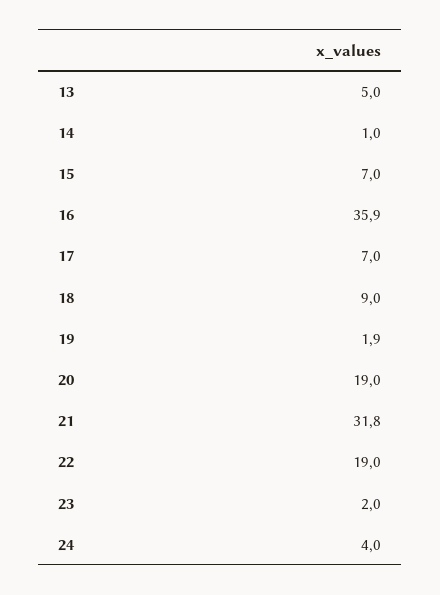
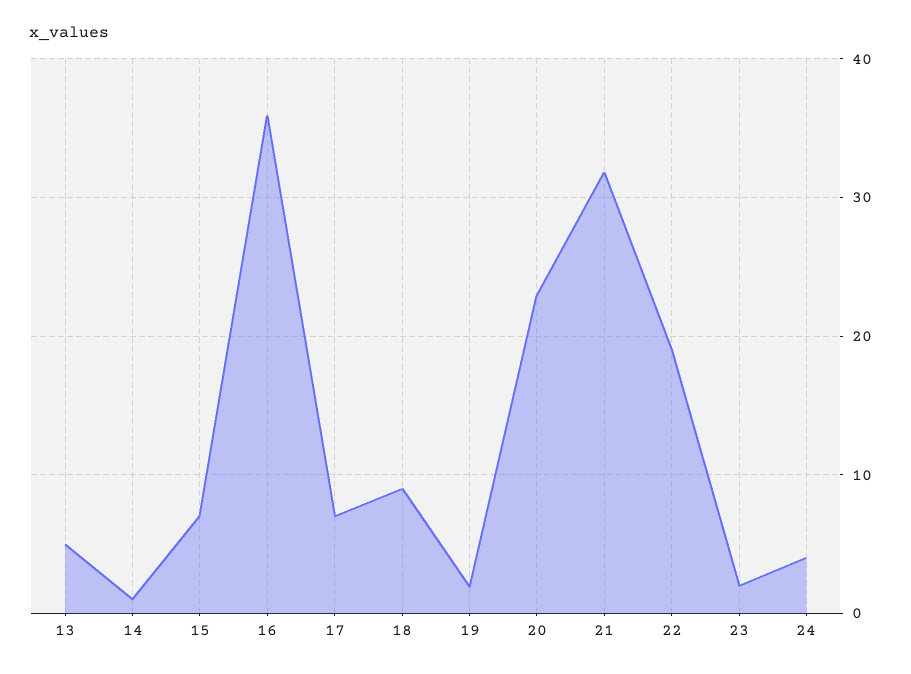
20: 19 -> 23

